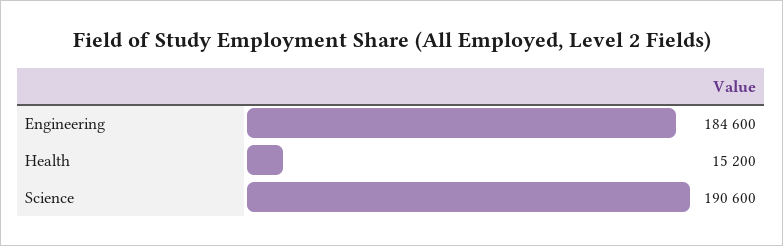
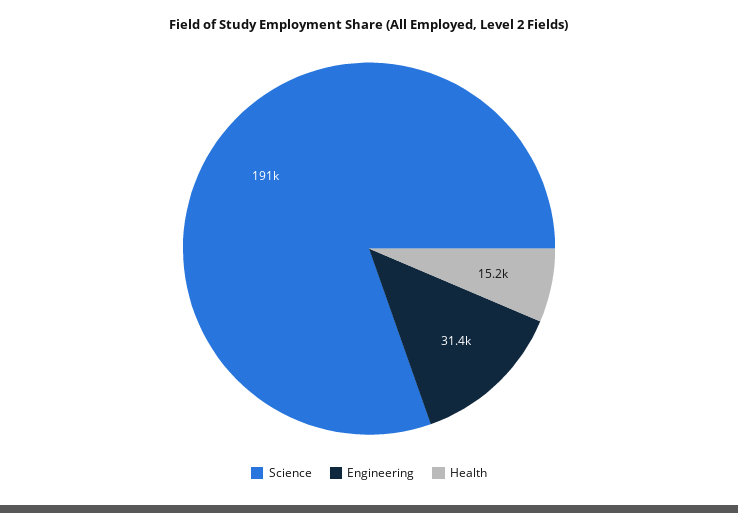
Engineering: 184600 -> 31400

